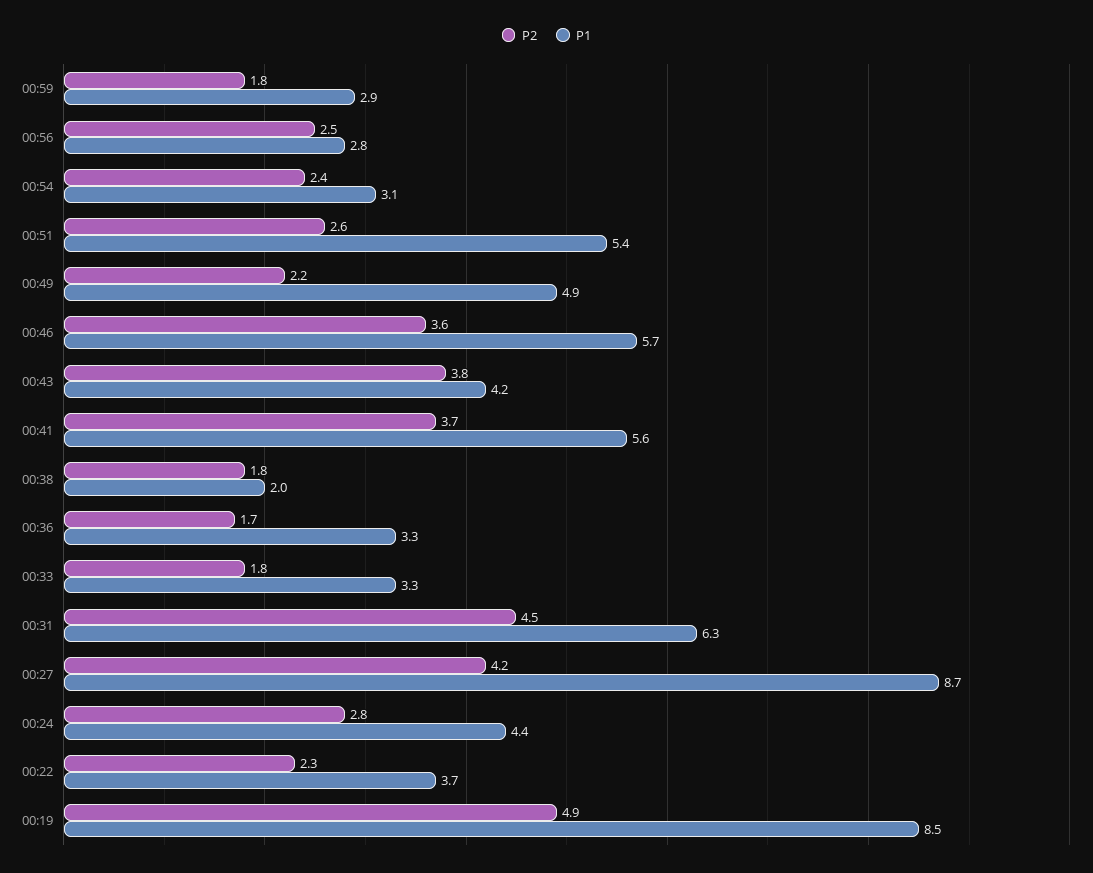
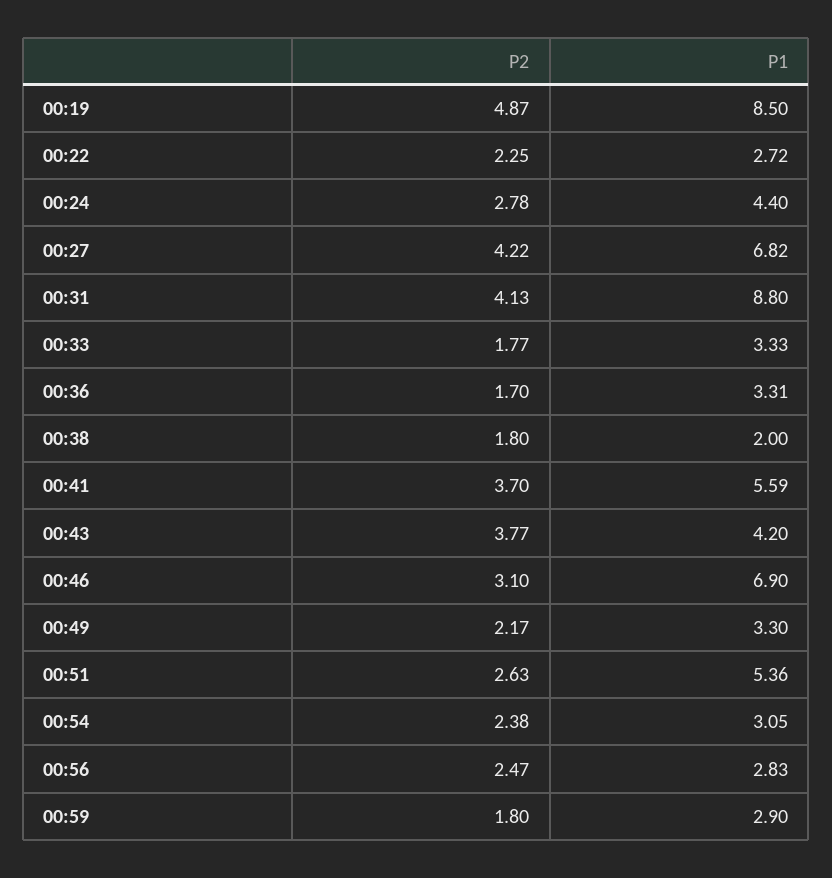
P1, 00:49: 4.9 -> 3.3
P2, 00:46: 3.6 -> 3.1
P1, 00:46: 5.7 -> 6.9
P2, 00:31: 4.5 -> 4.13
P1, 00:31: 6.3 -> 8.8
P1, 00:27: 8.7 -> 6.82
P1, 00:22: 3.7 -> 2.72

